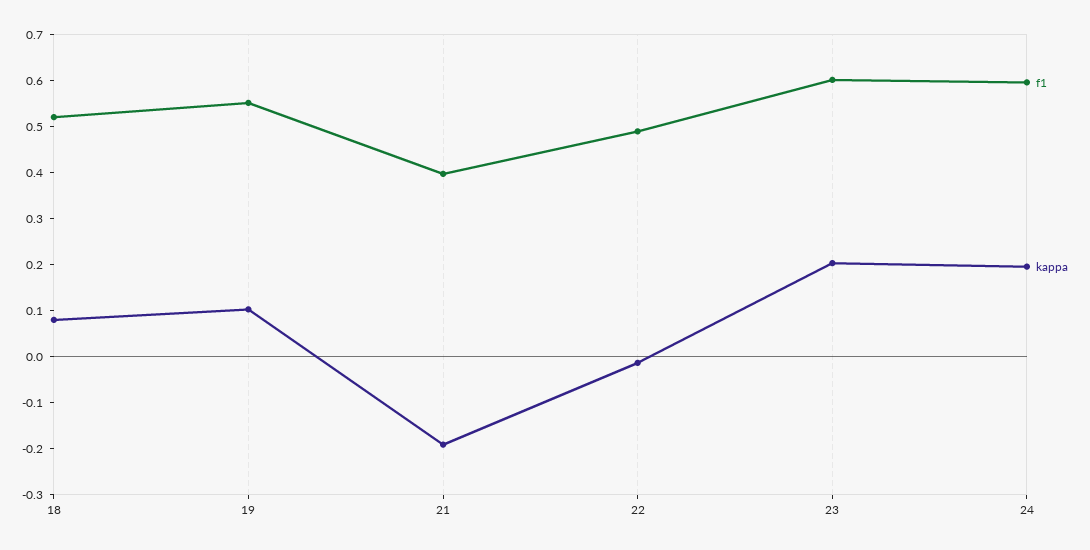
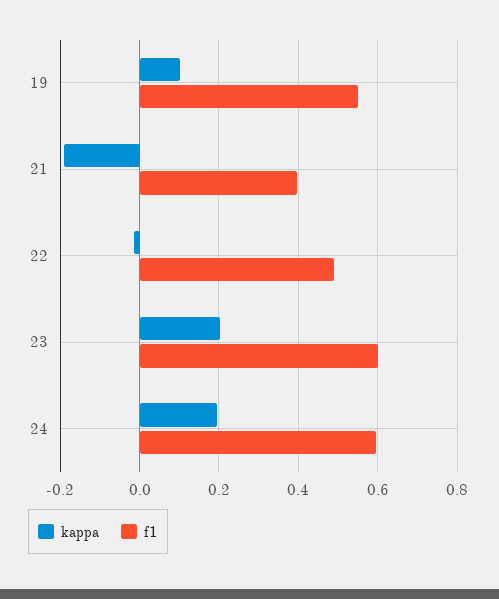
f1, 18: 0.52 -> none
kappa, 18: 0.08 -> none

